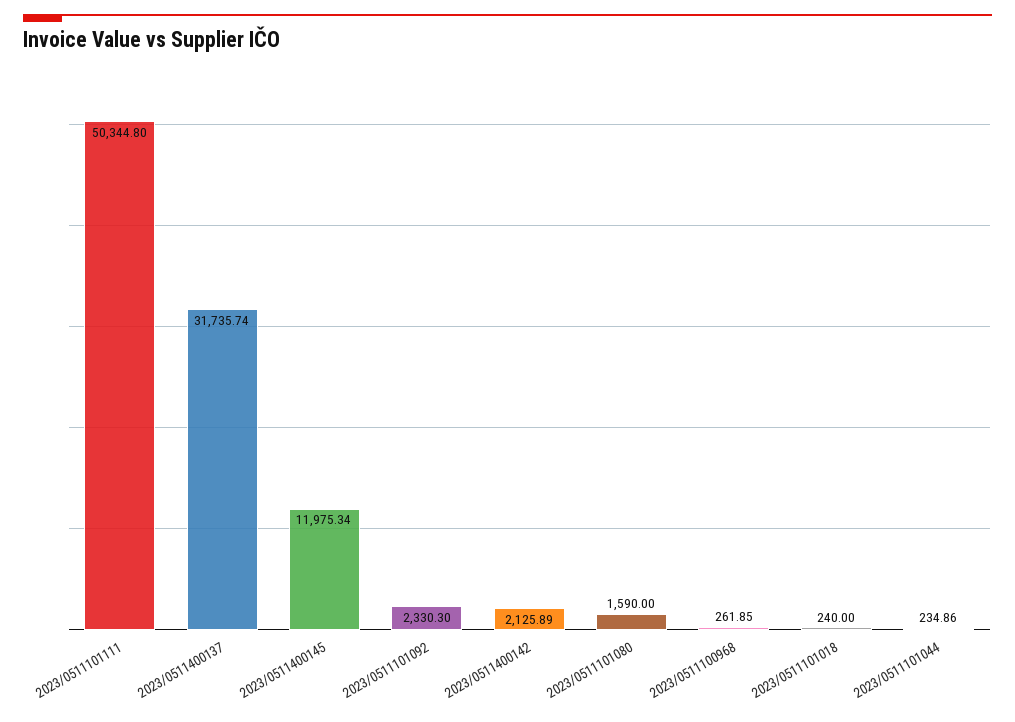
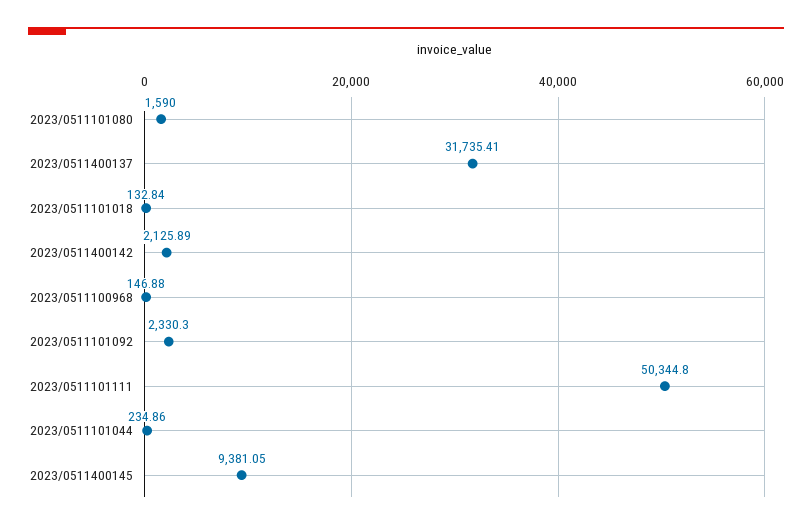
2023/0511400137: 31735.74 -> 31735.41
2023/0511400145: 11975.34 -> 9381.05
2023/0511100968: 261.85 -> 146.88
2023/0511101018: 240 -> 132.84

